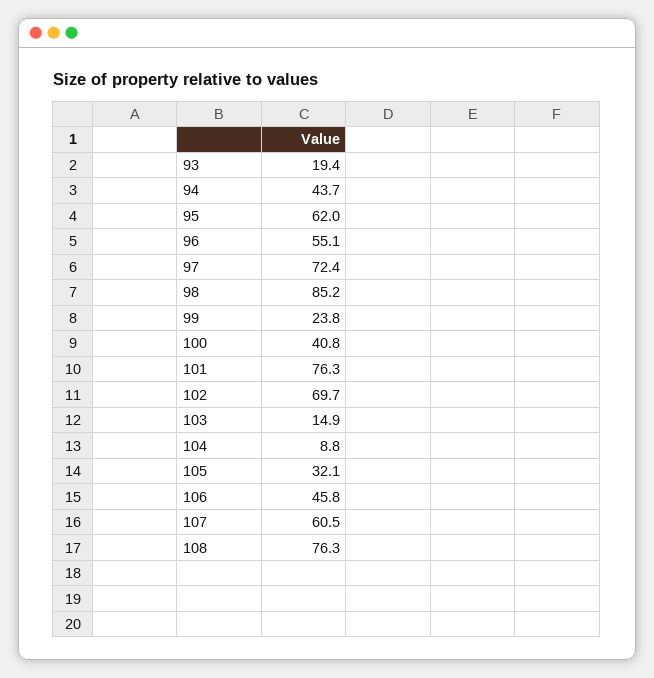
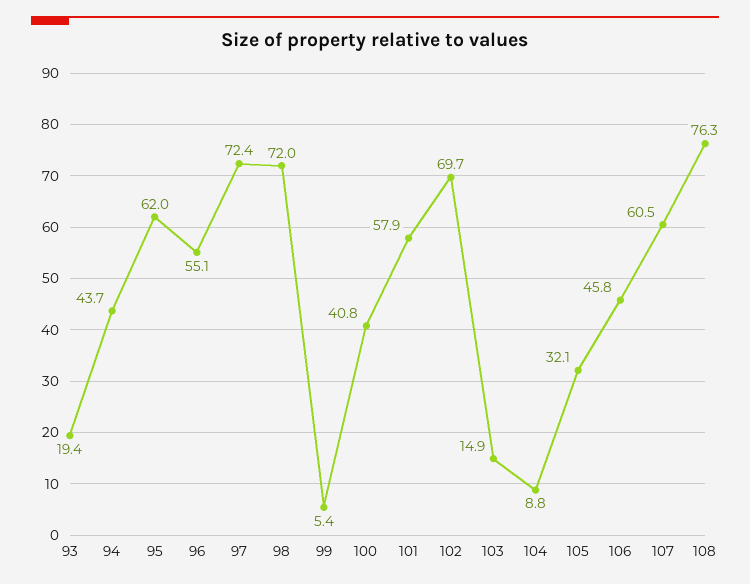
98: 85.2 -> 72
99: 23.8 -> 5.4
101: 76.3 -> 57.9

